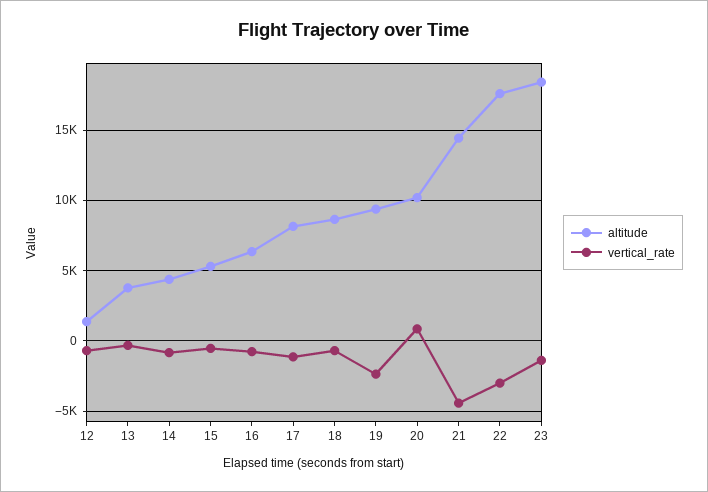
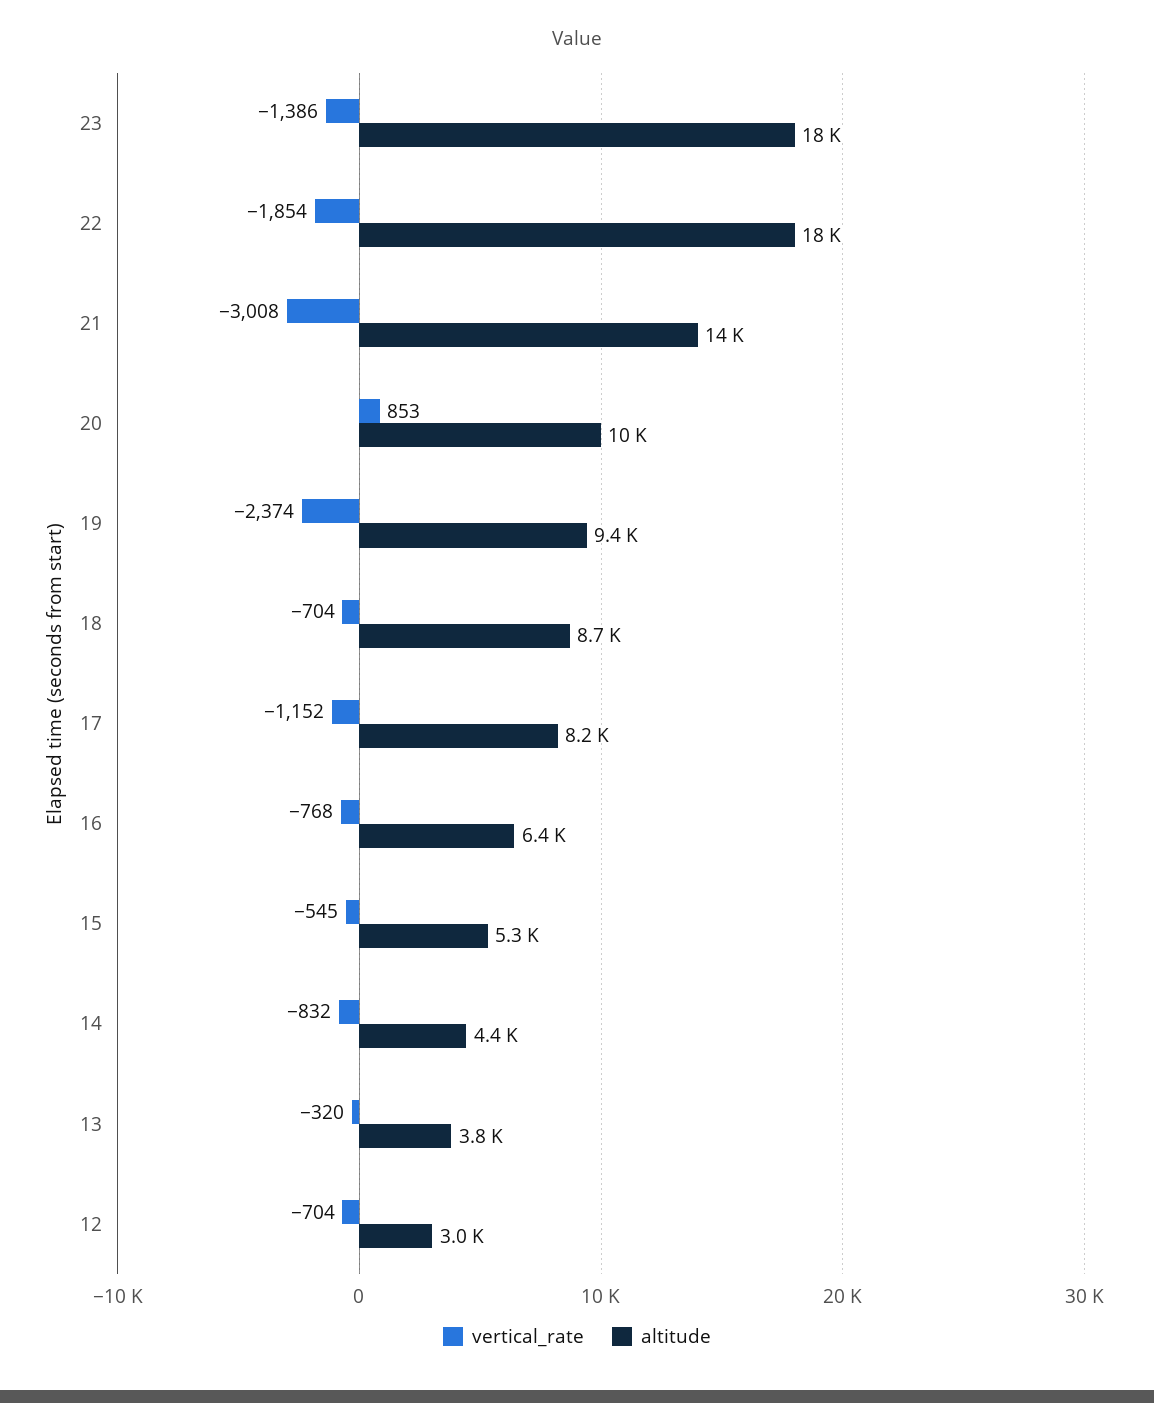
altitude, 12: 1500 -> 3000
vertical_rate, 21: -4500 -> -3008
vertical_rate, 22: -3000 -> -1854

